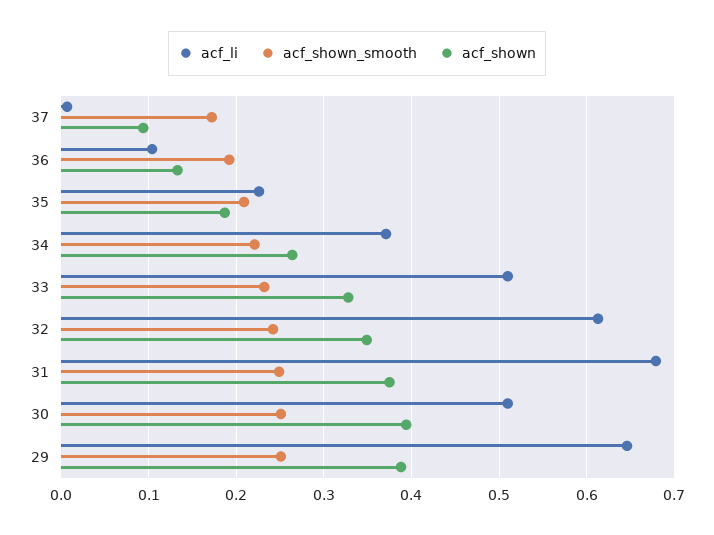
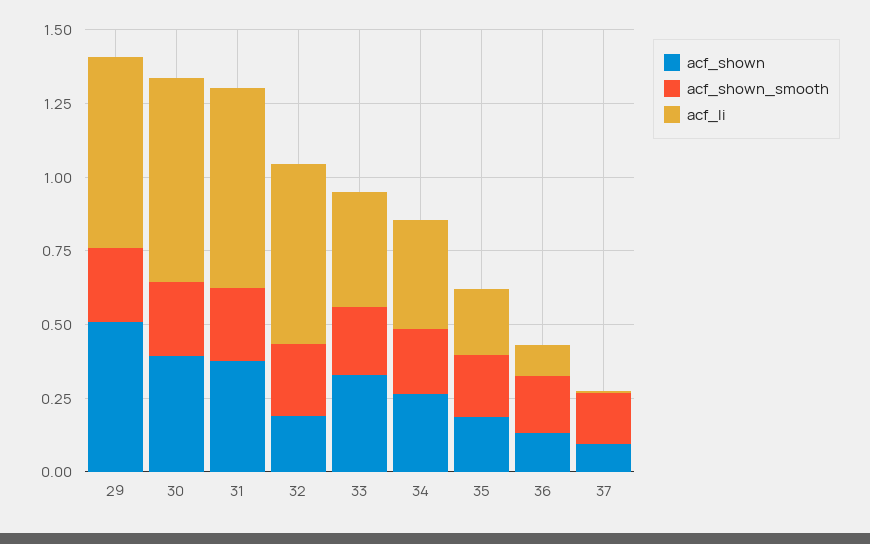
acf_li, 33: 0.51 -> 0.4
acf_shown, 32: 0.35 -> 0.2
acf_li, 30: 0.51 -> 0.7
acf_shown, 29: 0.39 -> 0.5

